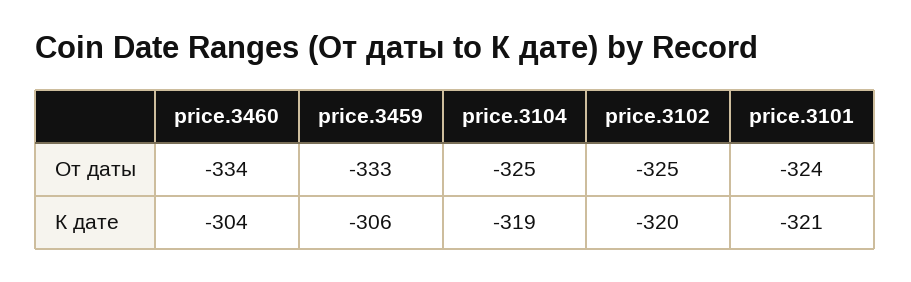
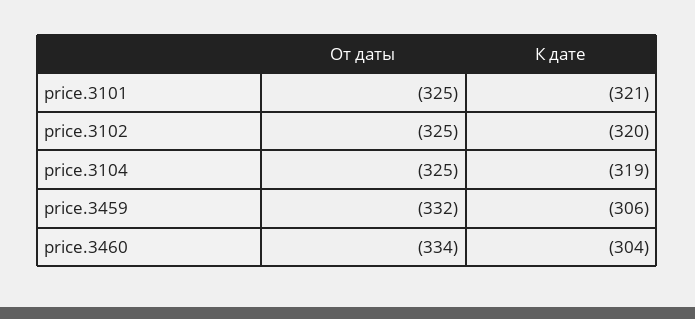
price.3459, От даты: -333 -> -332
price.3101, От даты: -324 -> -325

